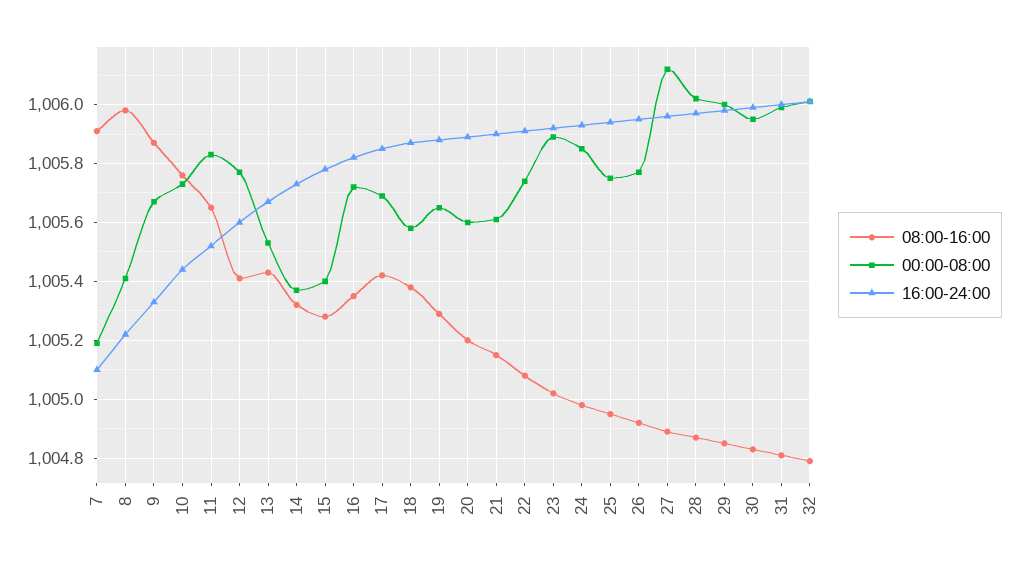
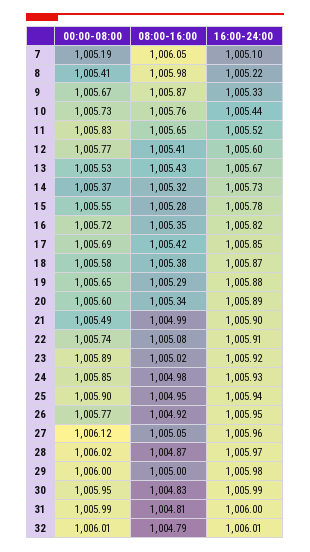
08:00-16:00, 7: 1005.9 -> 1006.05
00:00-08:00, 15: 1005.4 -> 1005.55
08:00-16:00, 20: 1005.2 -> 1005.34
08:00-16:00, 21: 1005.15 -> 1004.99
00:00-08:00, 21: 1005.6 -> 1005.49
00:00-08:00, 25: 1005.75 -> 1005.9
08:00-16:00, 27: 1004.9 -> 1005.05
08:00-16:00, 29: 1004.85 -> 1005

